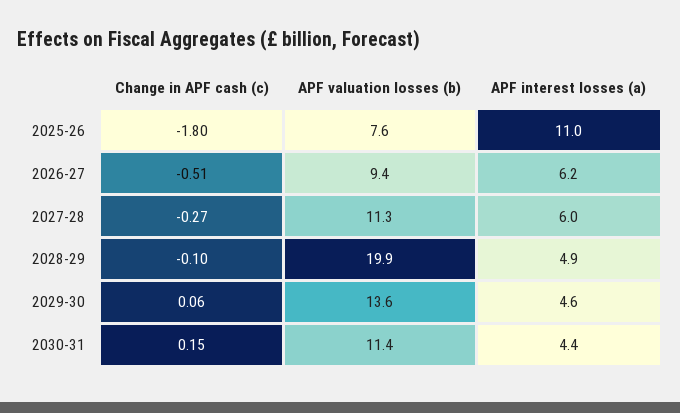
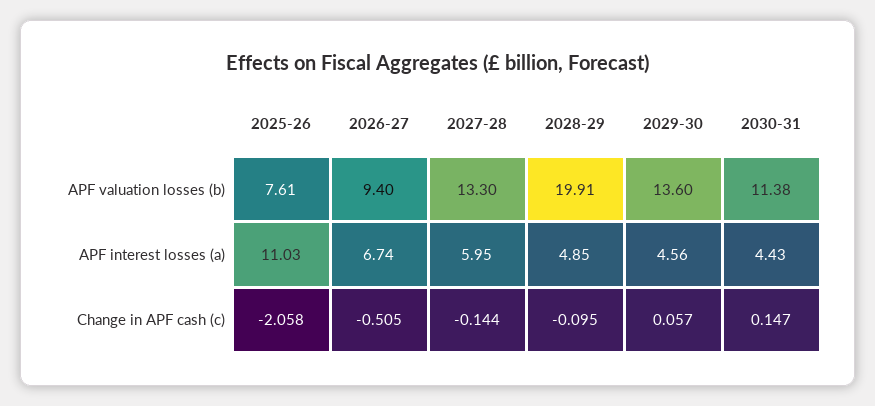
Change in APF cash (c), 2025-26: -1.8 -> -2.058
APF interest losses (a), 2026-27: 6.2 -> 6.74
Change in APF cash (c), 2027-28: -0.27 -> -0.144
APF valuation losses (b), 2027-28: 11.3 -> 13.3

